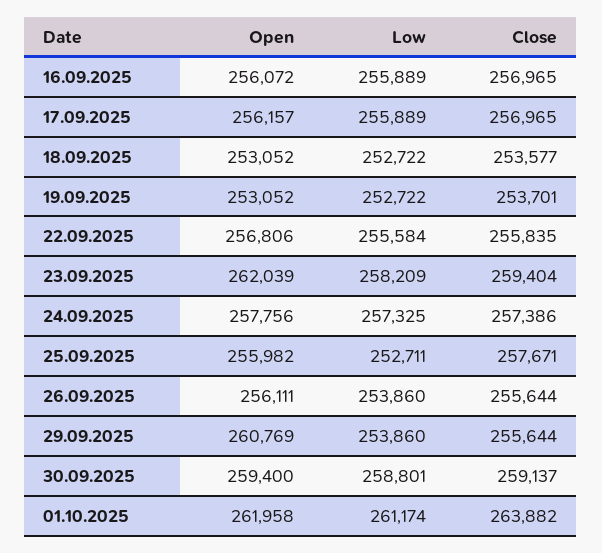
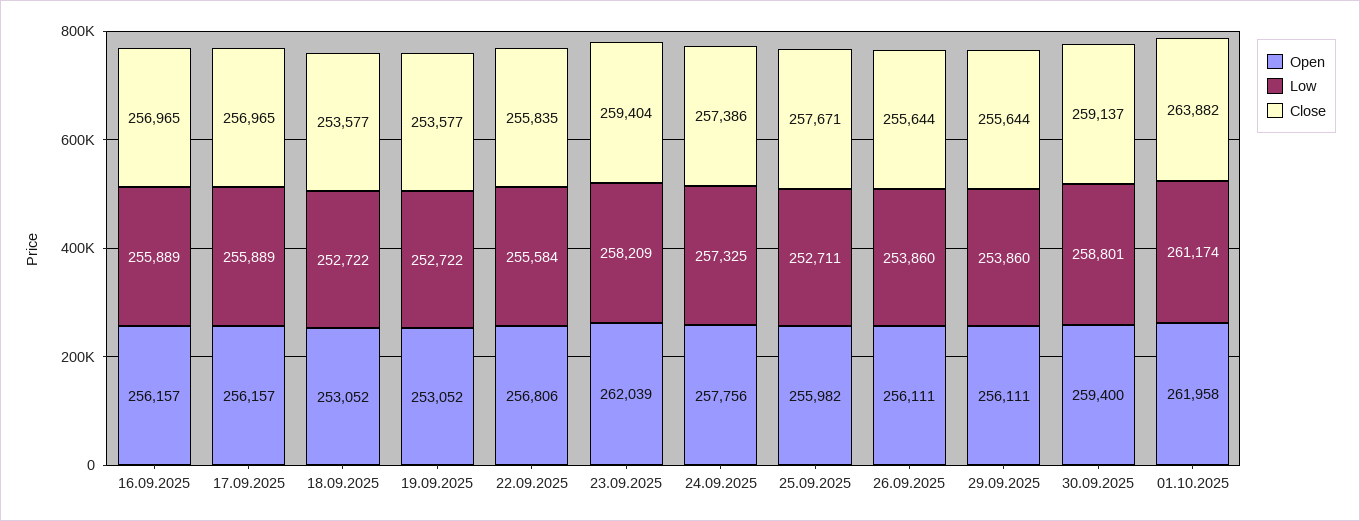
Open, 16.09.2025: 256072 -> 256157
Close, 19.09.2025: 253701 -> 253577
Open, 29.09.2025: 260769 -> 256111

